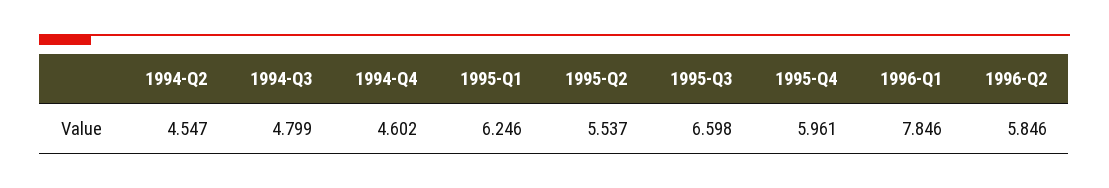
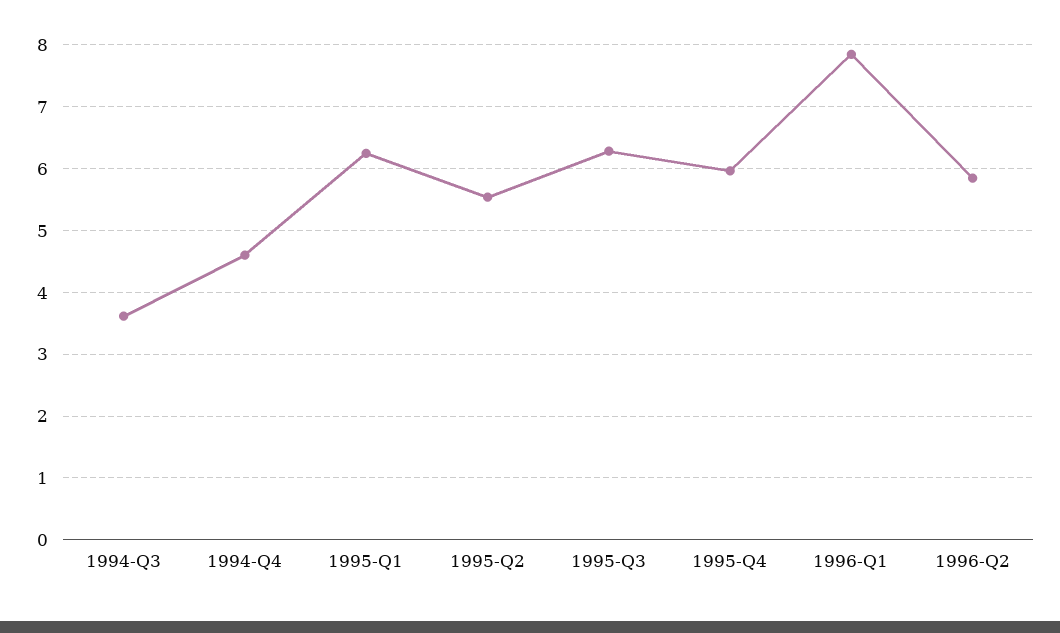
1994-Q2: 4.547 -> none
1994-Q3: 4.799 -> 3.6
1995-Q3: 6.598 -> 6.3

